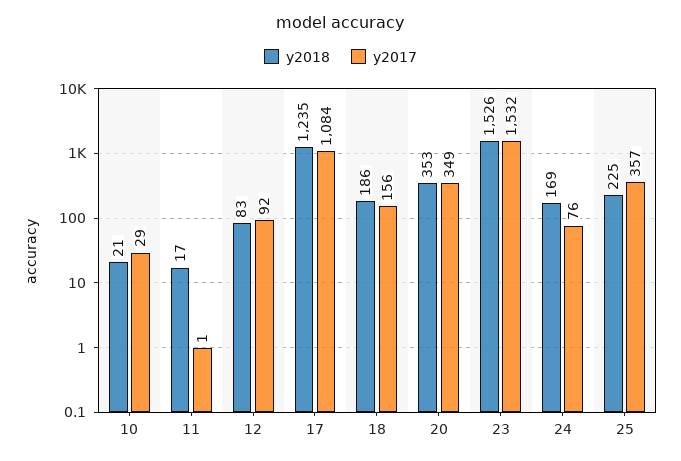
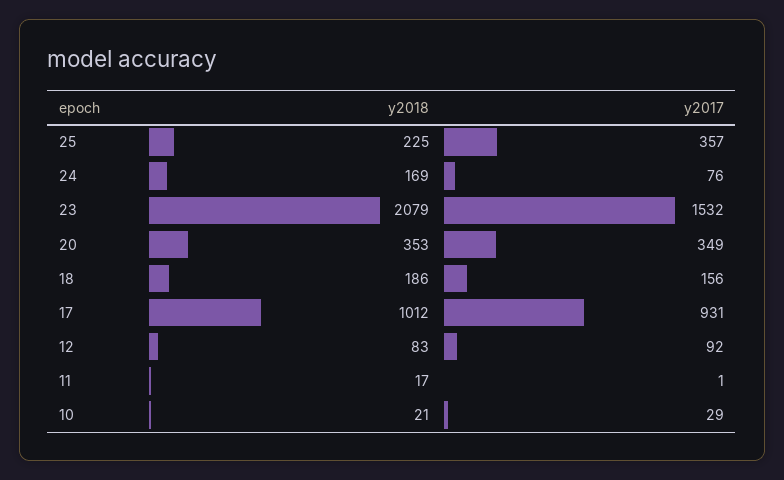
y2018, 17: 1235 -> 1012
y2017, 17: 1084 -> 931
y2018, 23: 1526 -> 2079

